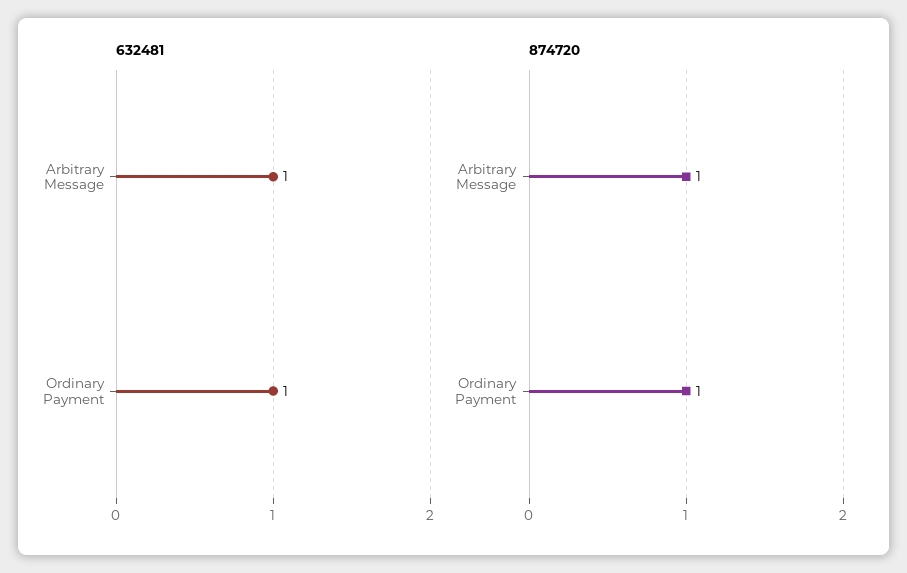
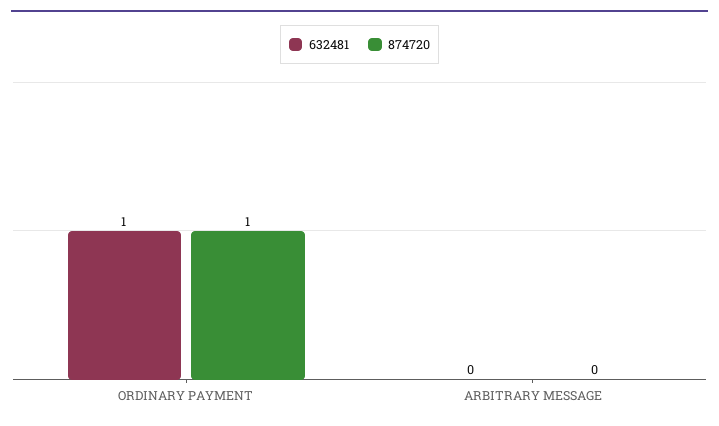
632481, Arbitrary Message: 1 -> 0
874720, Arbitrary Message: 1 -> 0

